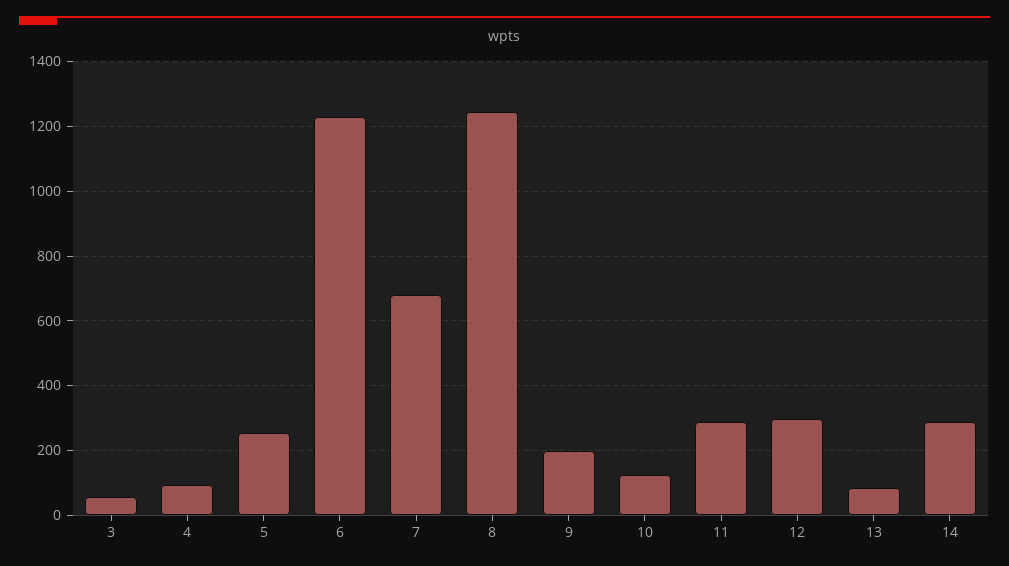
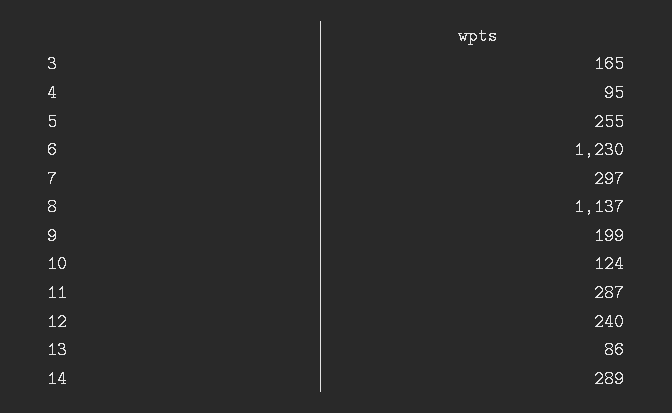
3: 60 -> 165
7: 680 -> 297
8: 1240 -> 1137
12: 300 -> 240

